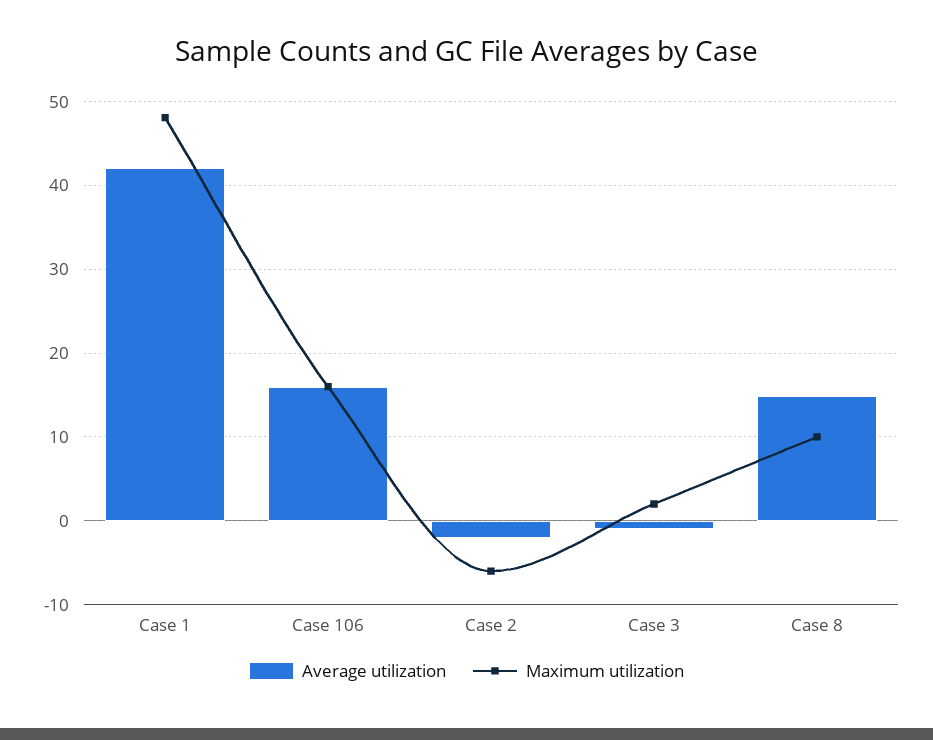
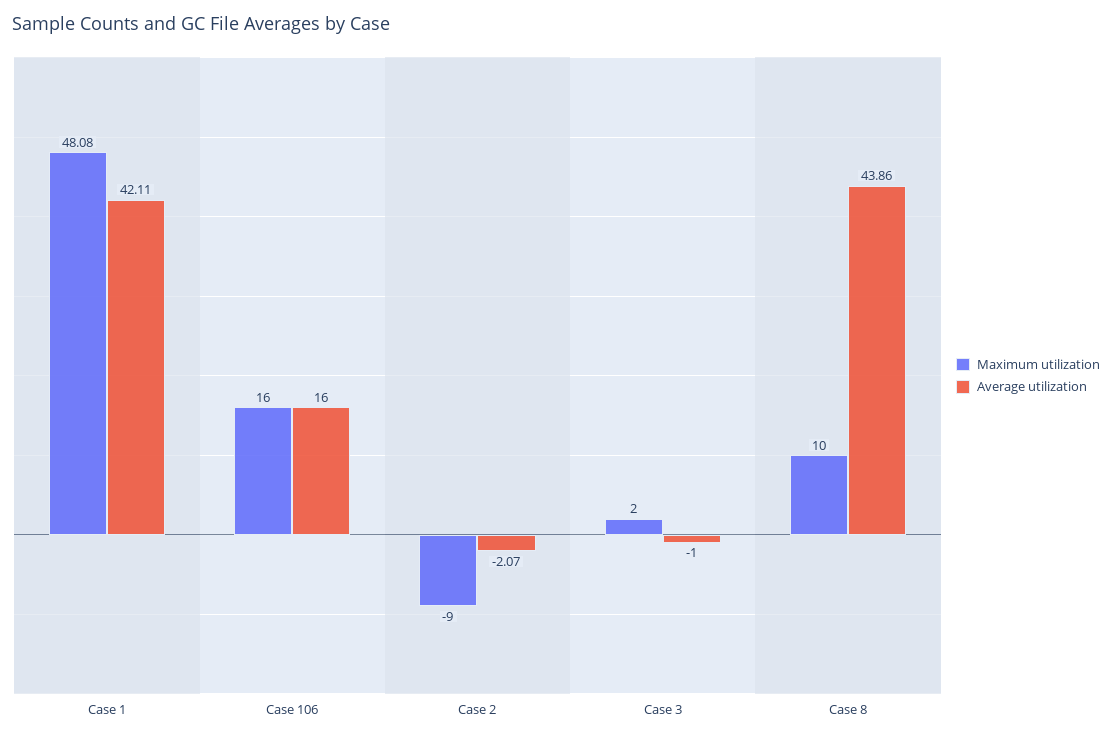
Maximum utilization, Case 2: -6 -> -9
Average utilization, Case 8: 15 -> 43.86

